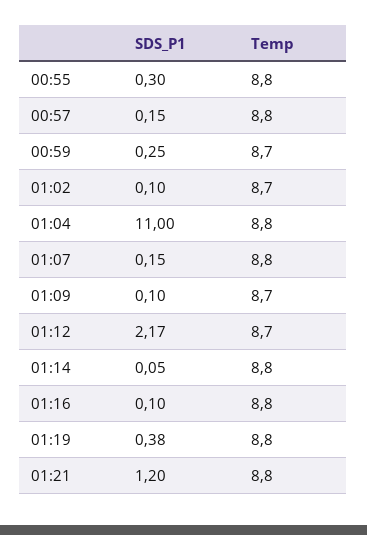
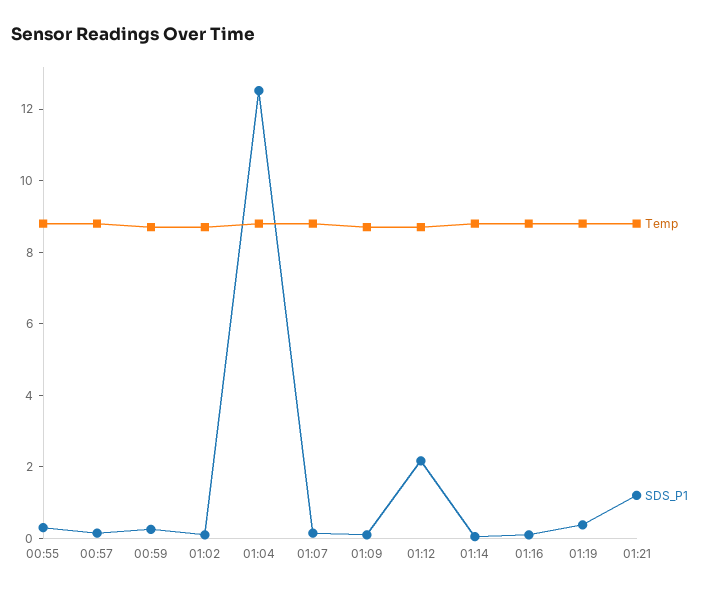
SDS_P1, 01:04: 11 -> 12.5

